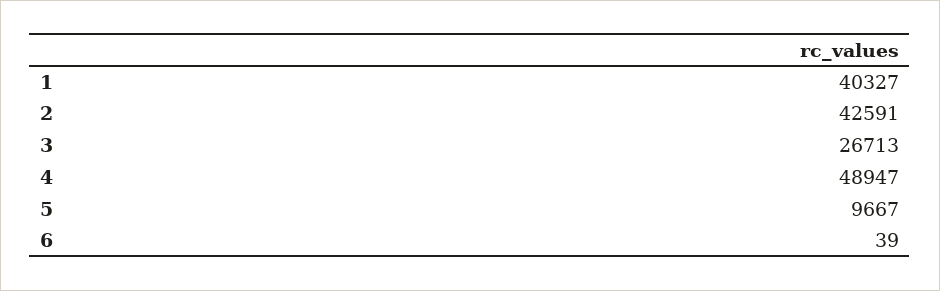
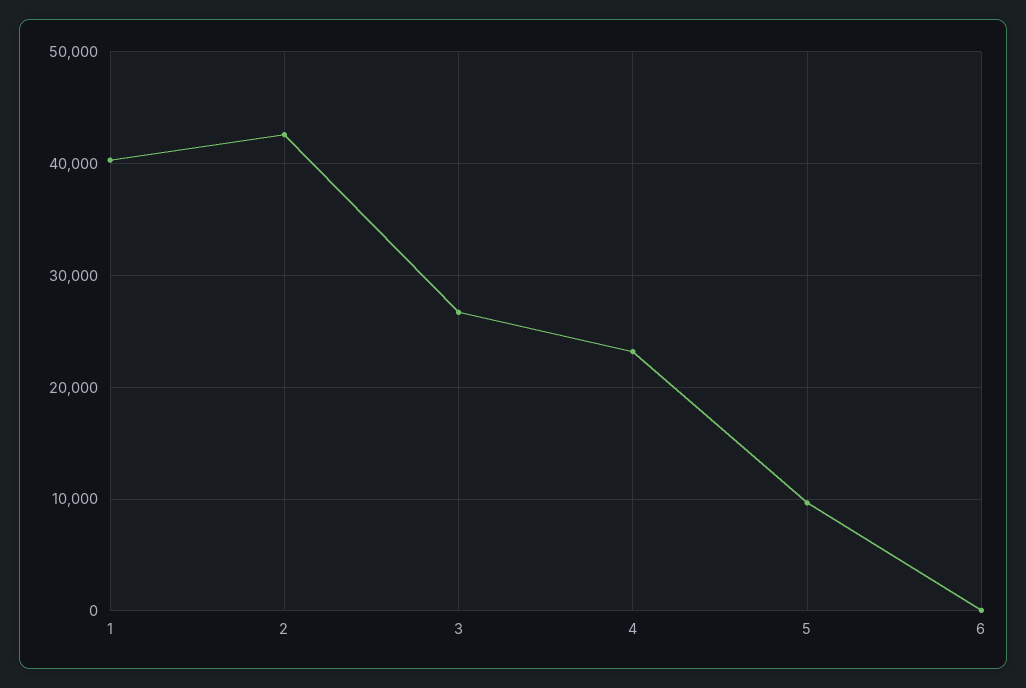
4: 48947 -> 23000

